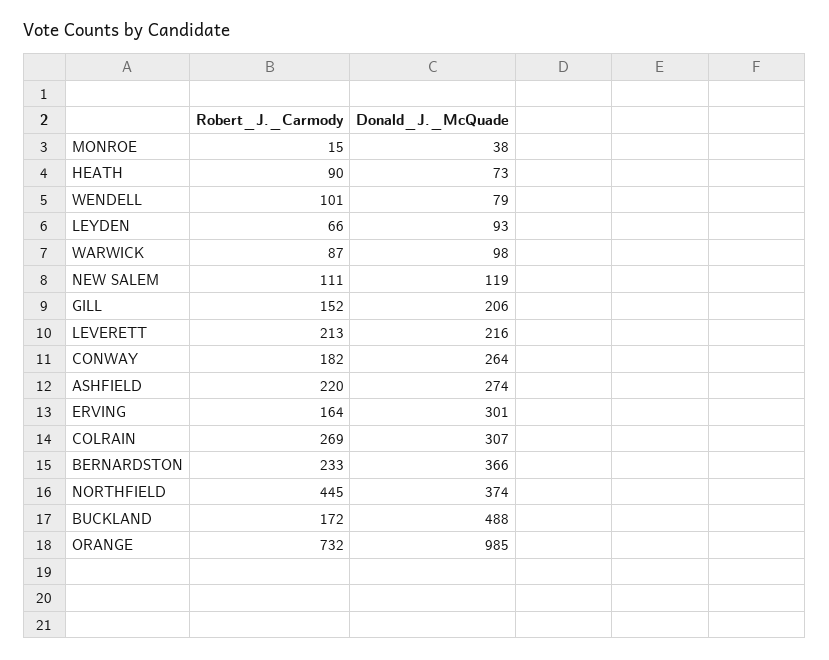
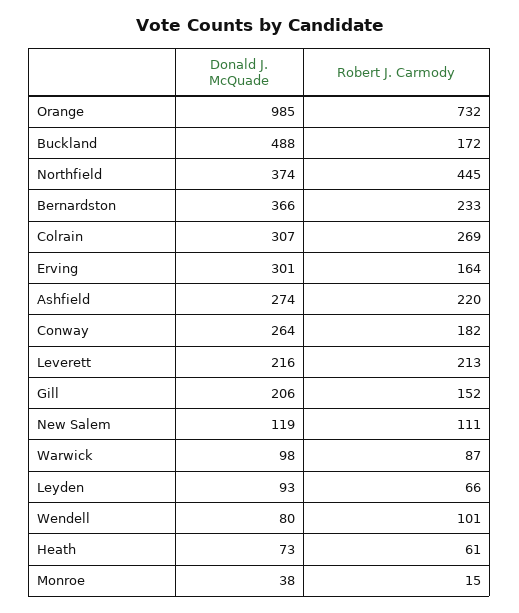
Robert_J._Carmody, HEATH: 90 -> 61
Donald_J._McQuade, WENDELL: 79 -> 80

